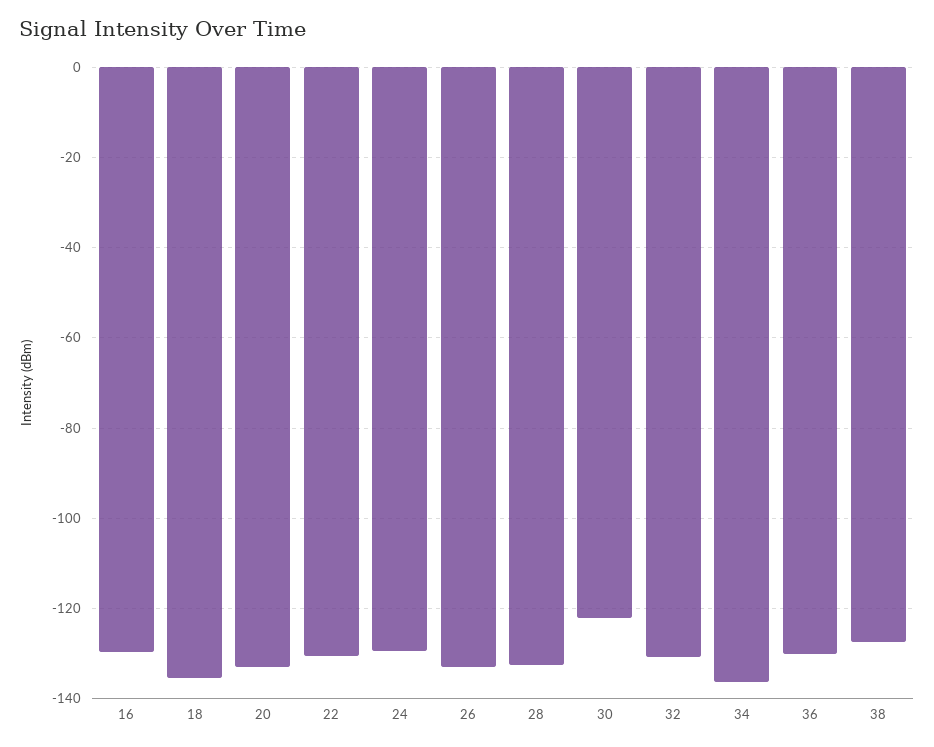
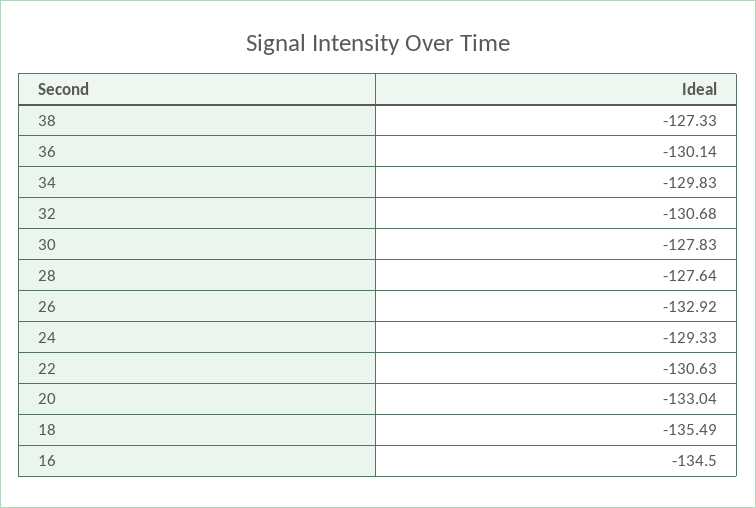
16: -130 -> -134.5
28: -132 -> -127.64
30: -122 -> -127.83
34: -136 -> -129.83

